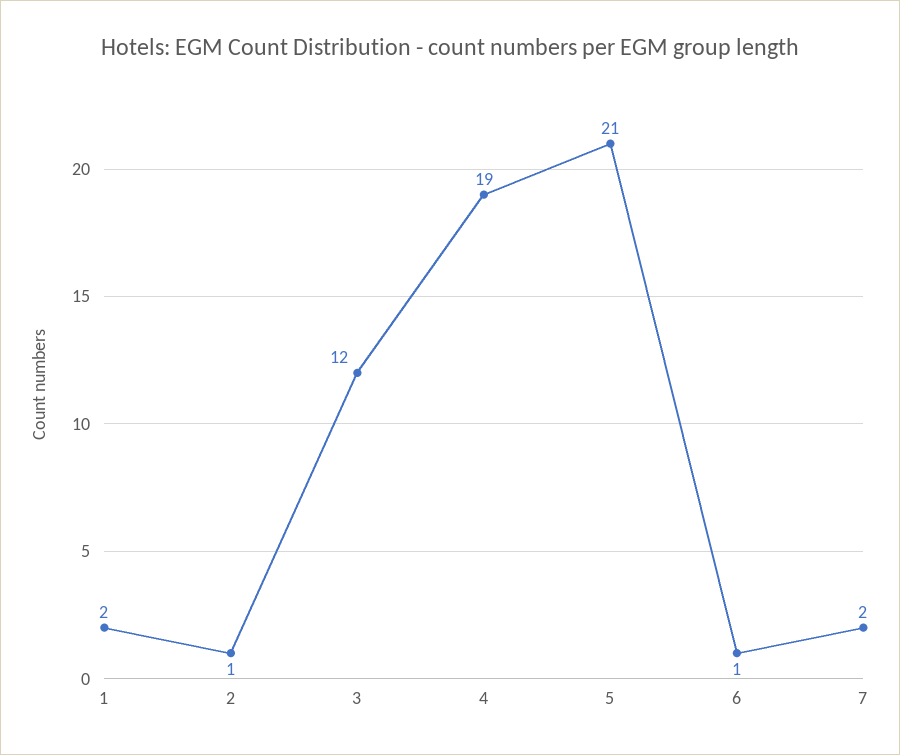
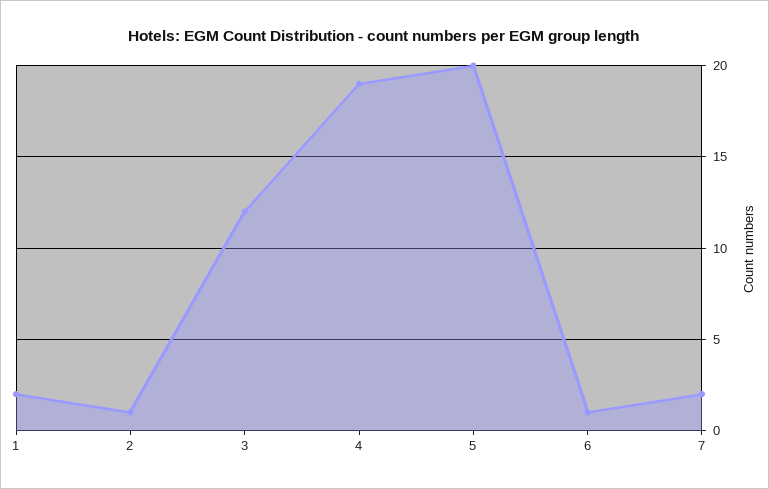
5: 21 -> 20

